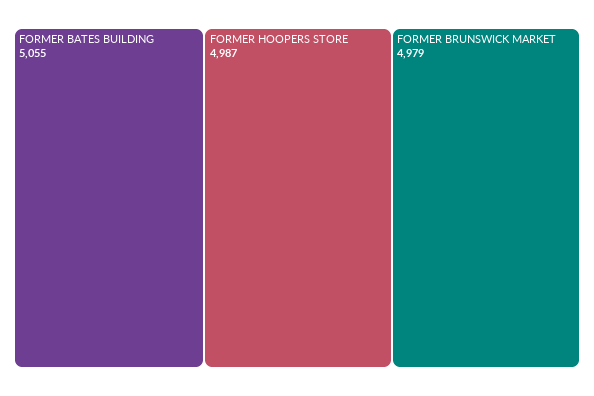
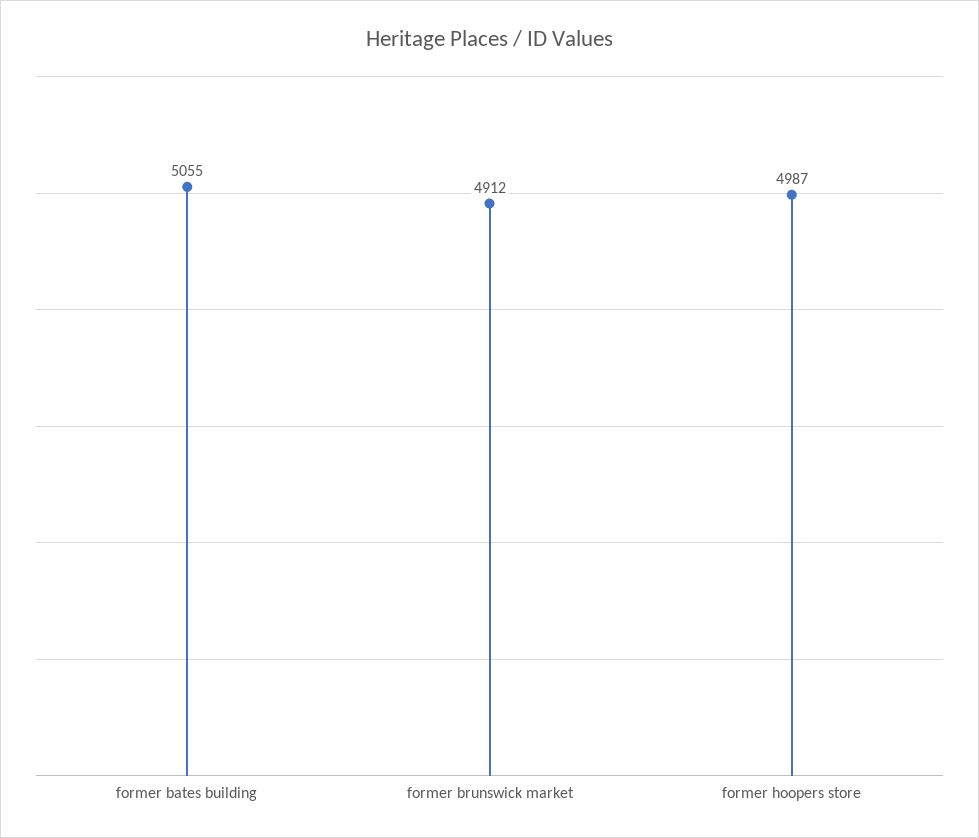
FORMER BRUNSWICK MARKET: 4979 -> 4912

